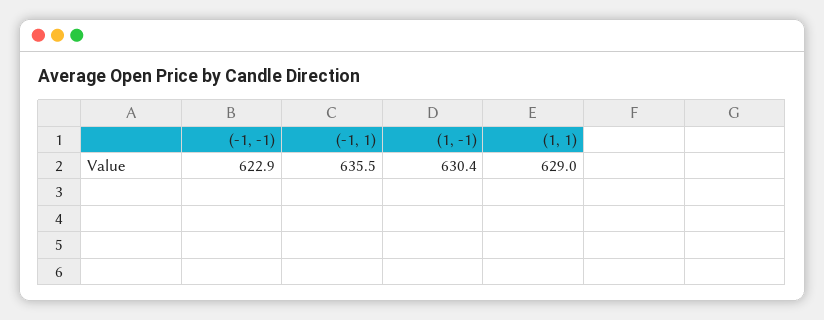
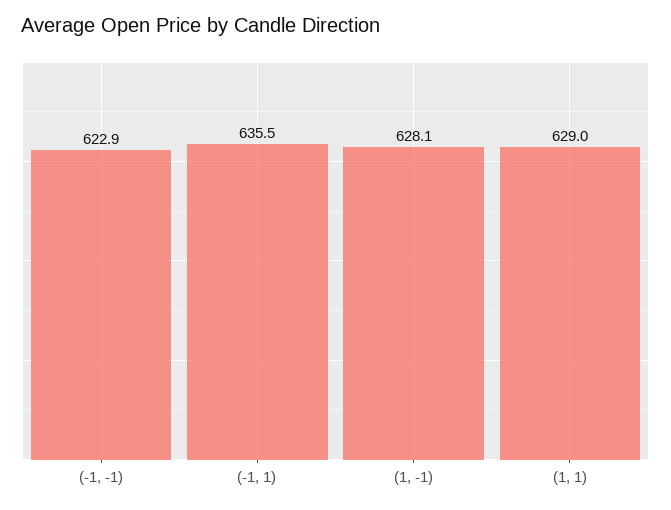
(1, -1): 630.4 -> 628.1

